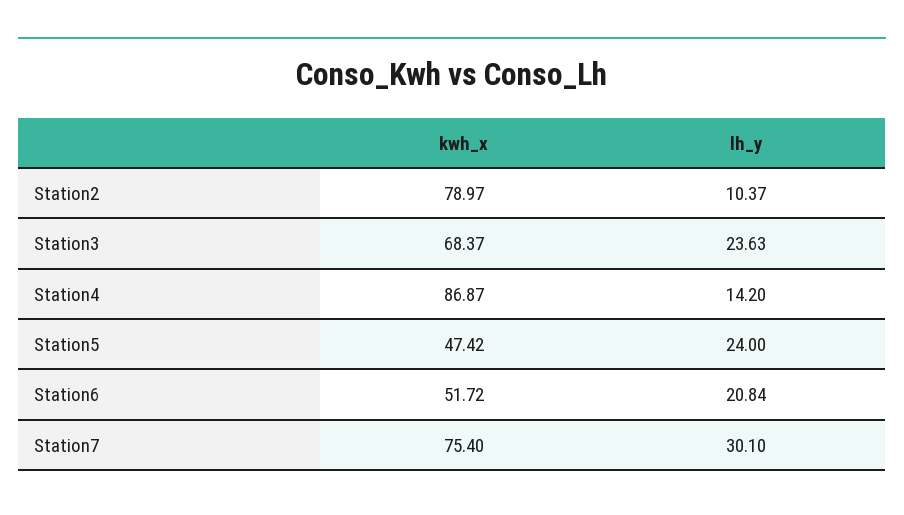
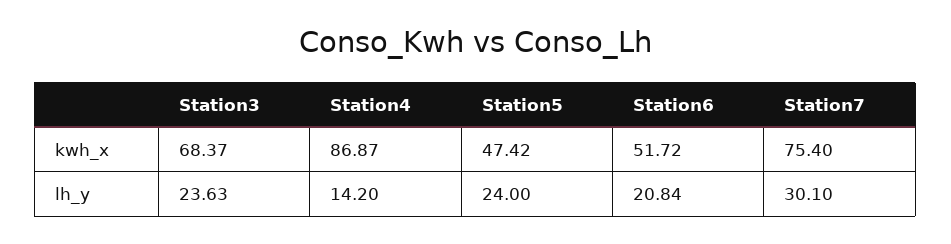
kwh_x, Station2: 78.97 -> none
lh_y, Station2: 10.37 -> none

